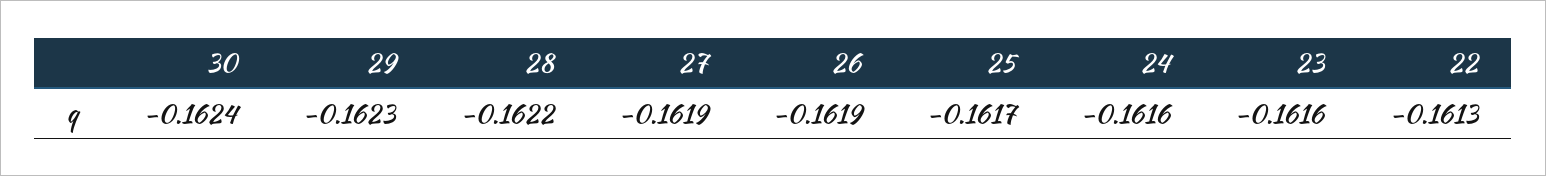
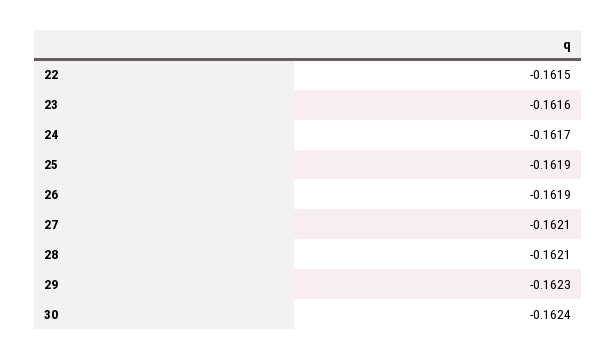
28: -0.1622 -> -0.1621
27: -0.1619 -> -0.1621
25: -0.1617 -> -0.1619
24: -0.1616 -> -0.1617
22: -0.1613 -> -0.1615

